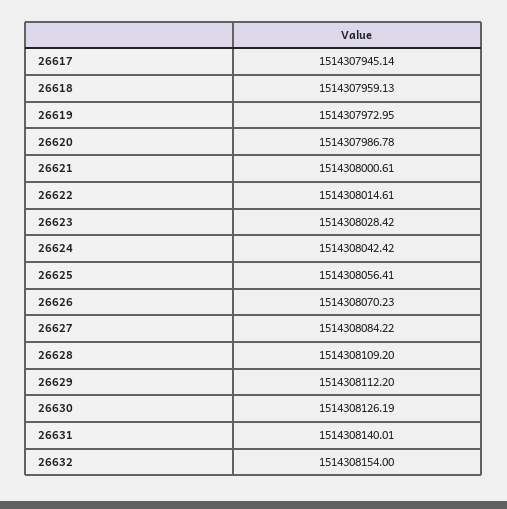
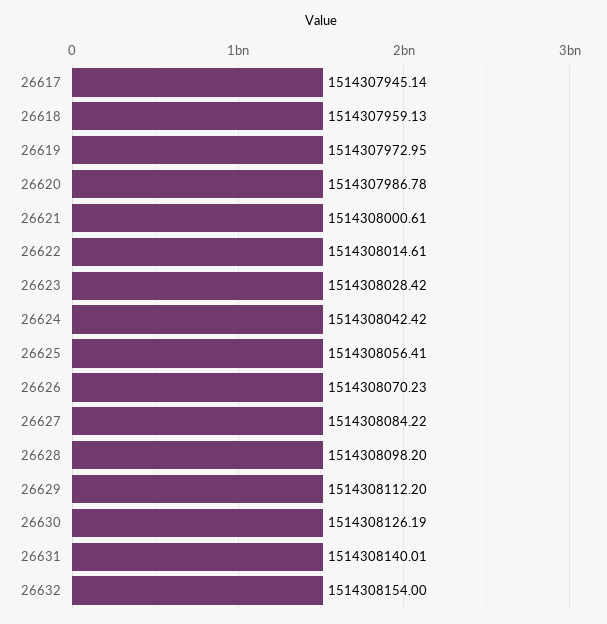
26628: 1514308109.2 -> 1514308098.2

